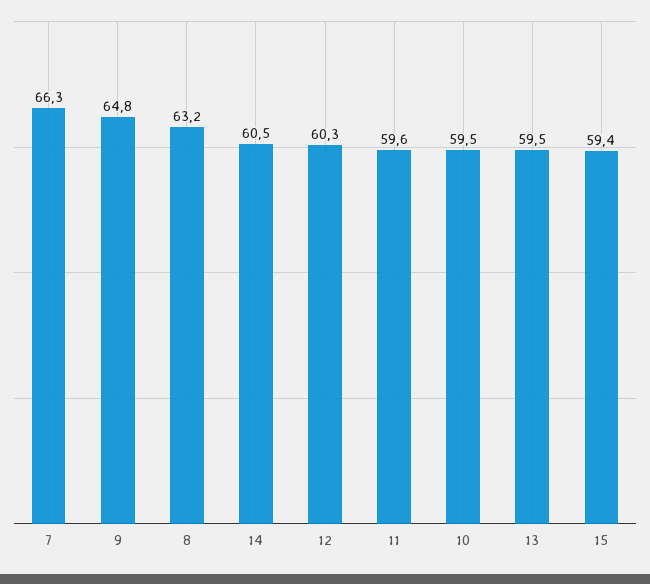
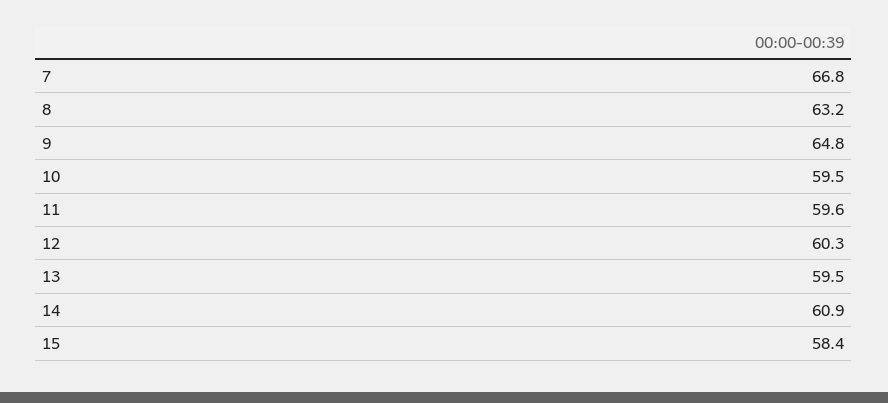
7: 66.3 -> 66.8
14: 60.5 -> 60.9
15: 59.4 -> 58.4

